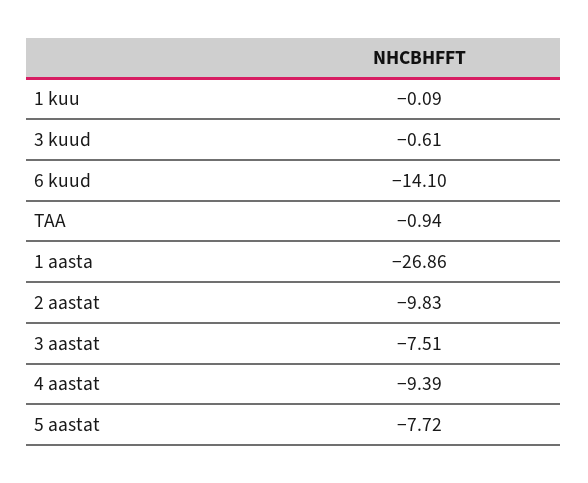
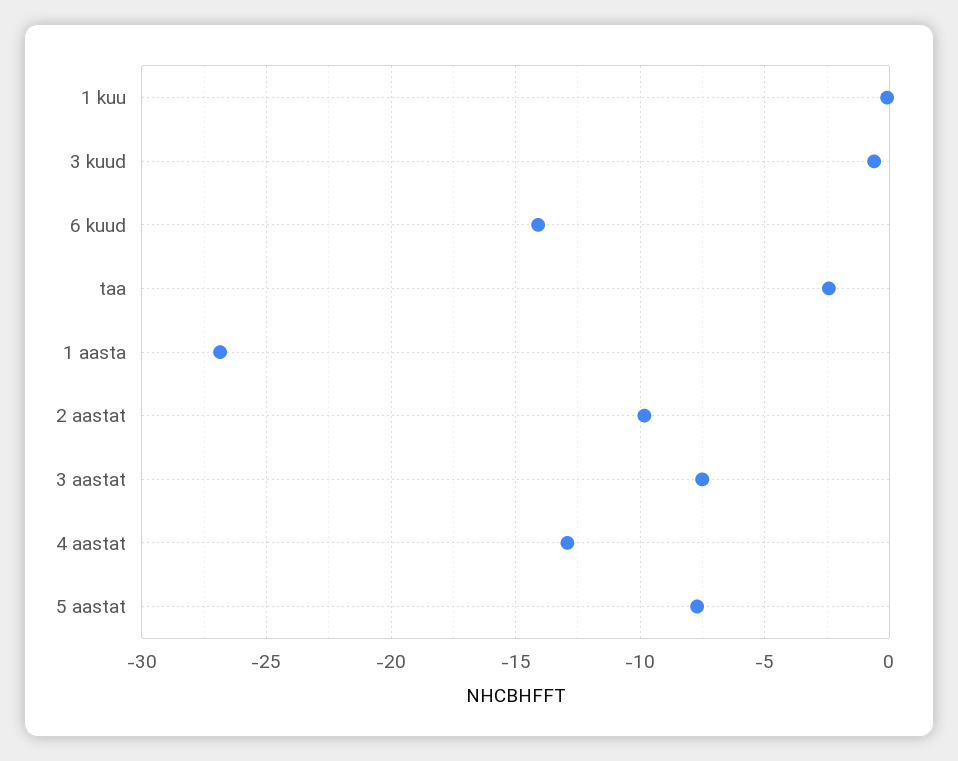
TAA: -0.94 -> -2.5
4 aastat: -9.39 -> -13

